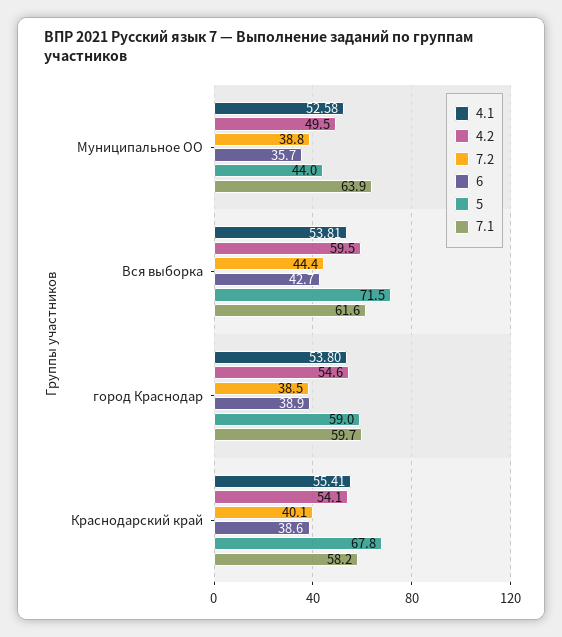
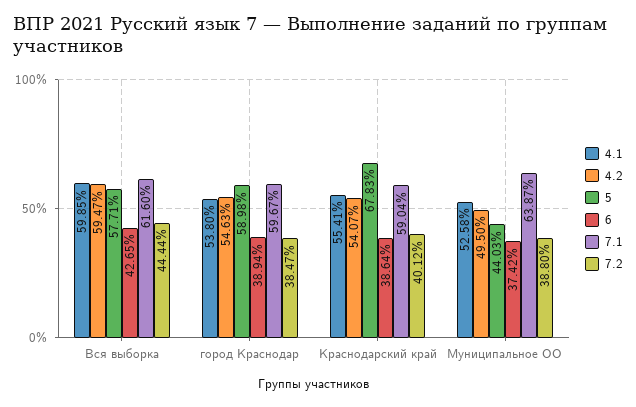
6, Муниципальное ОО: 35.7 -> 37.42
4.1, Вся выборка: 53.81 -> 59.85
5, Вся выборка: 71.5 -> 57.71
7.1, Краснодарский край: 58.2 -> 59.04

